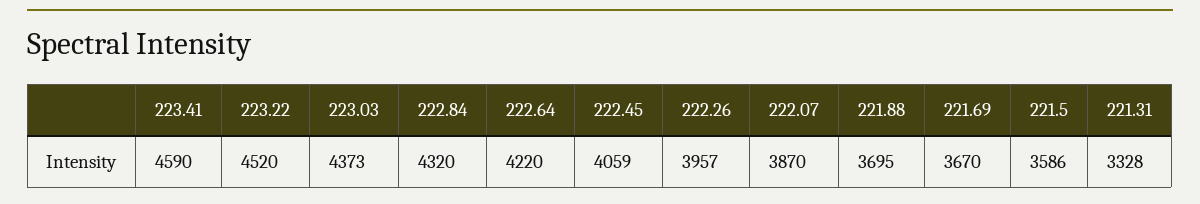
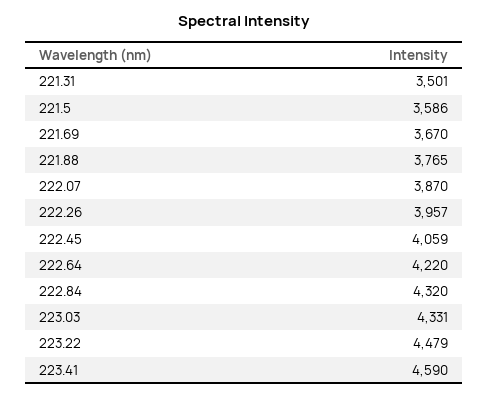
223.22: 4520 -> 4479
223.03: 4373 -> 4331
221.88: 3695 -> 3765
221.31: 3328 -> 3501

